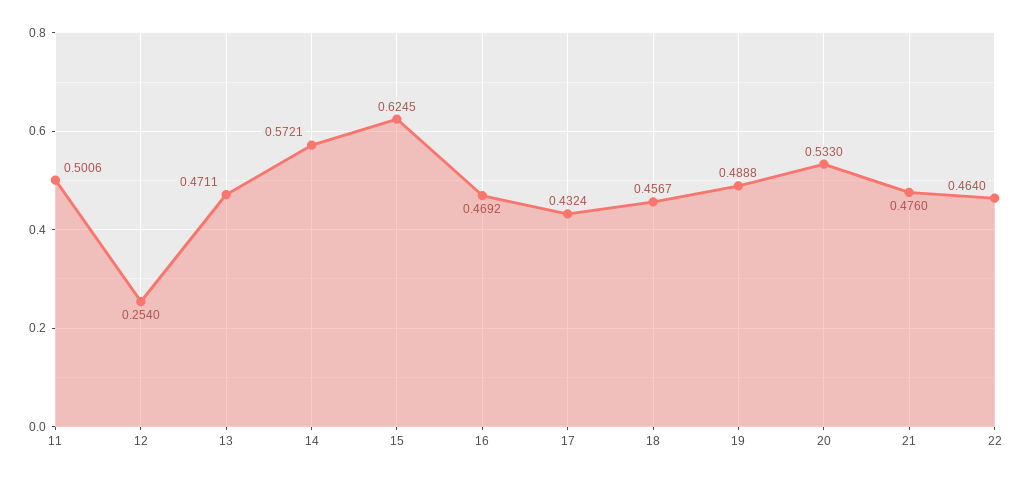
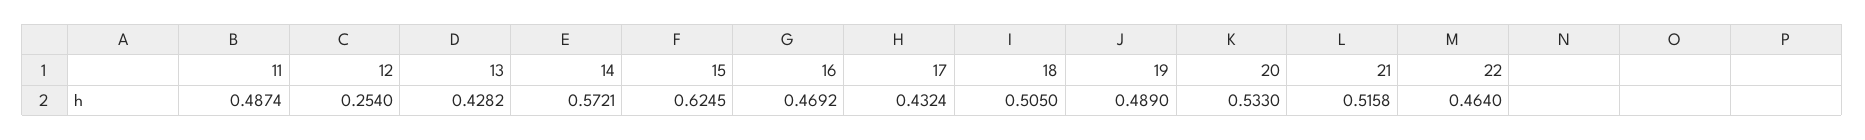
11: 0.5006 -> 0.4874
13: 0.4711 -> 0.4282
18: 0.4567 -> 0.505
19: 0.4888 -> 0.489
21: 0.476 -> 0.5158

